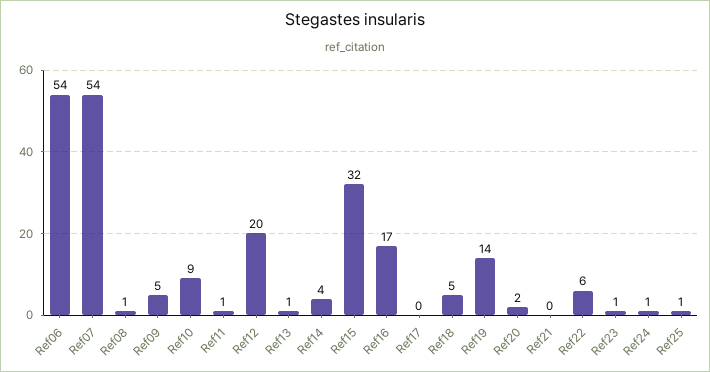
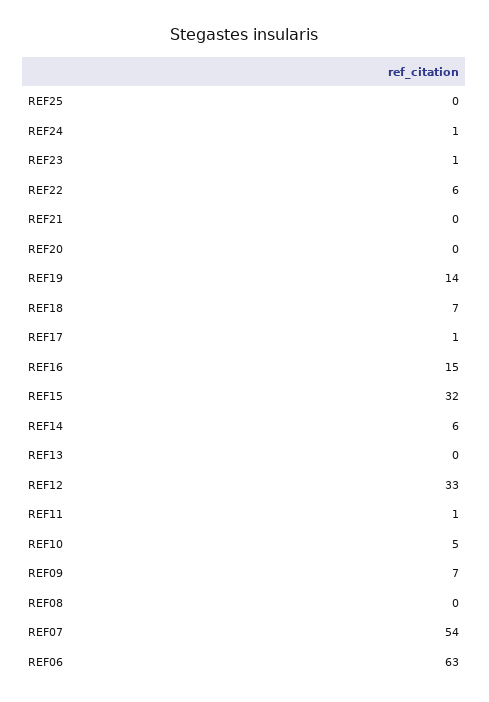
Ref06: 54 -> 63
Ref08: 1 -> 0
Ref09: 5 -> 7
Ref10: 9 -> 5
Ref12: 20 -> 33
Ref13: 1 -> 0
Ref14: 4 -> 6
Ref16: 17 -> 15
Ref17: 0 -> 1
Ref18: 5 -> 7
Ref20: 2 -> 0
Ref25: 1 -> 0

